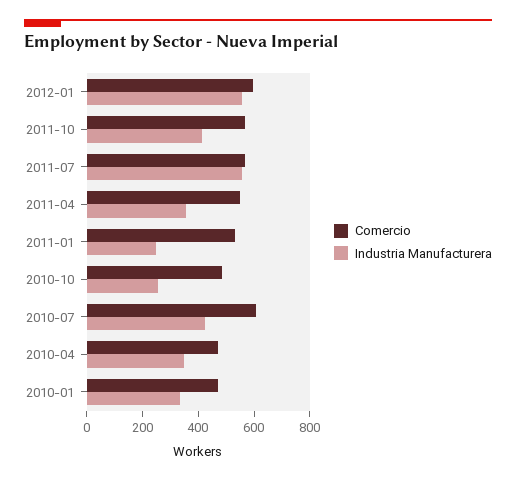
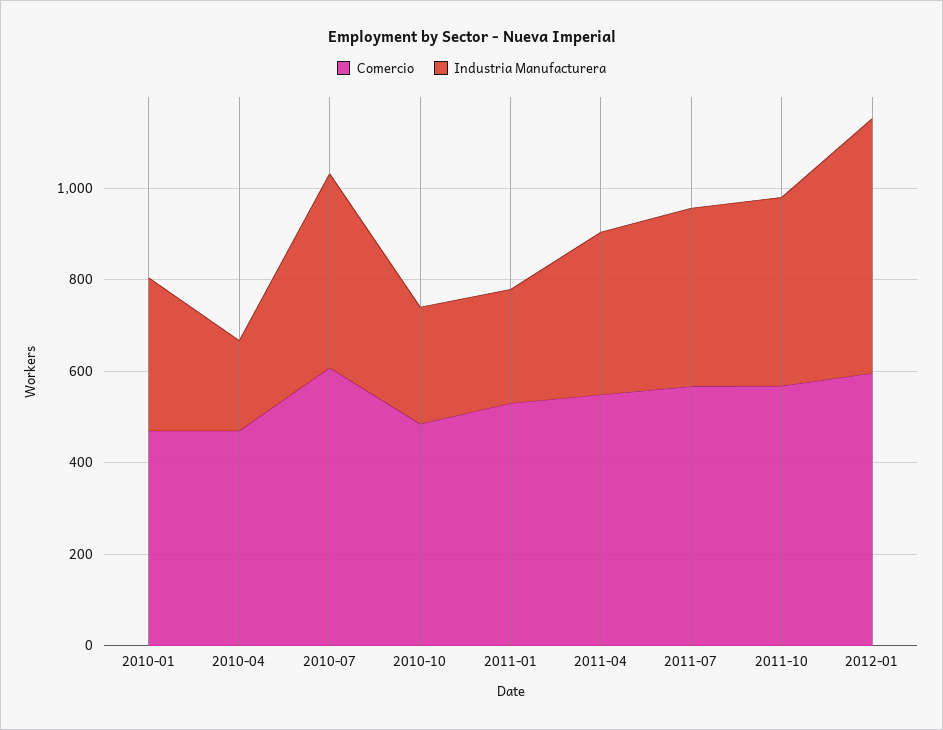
Industria Manufacturera, 2011-07: 550 -> 400
Industria Manufacturera, 2010-04: 350 -> 200

